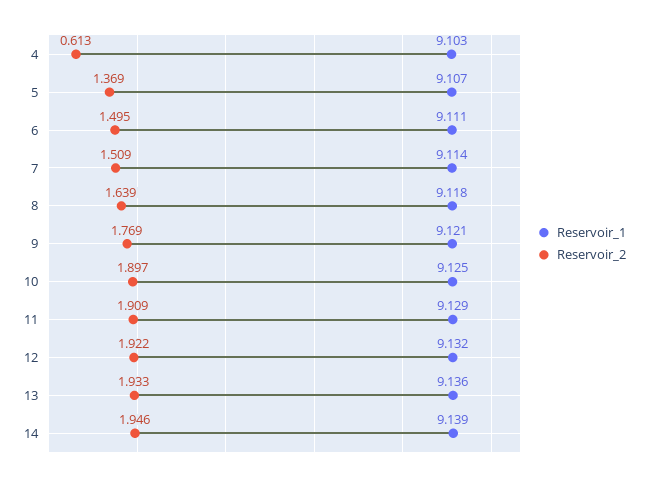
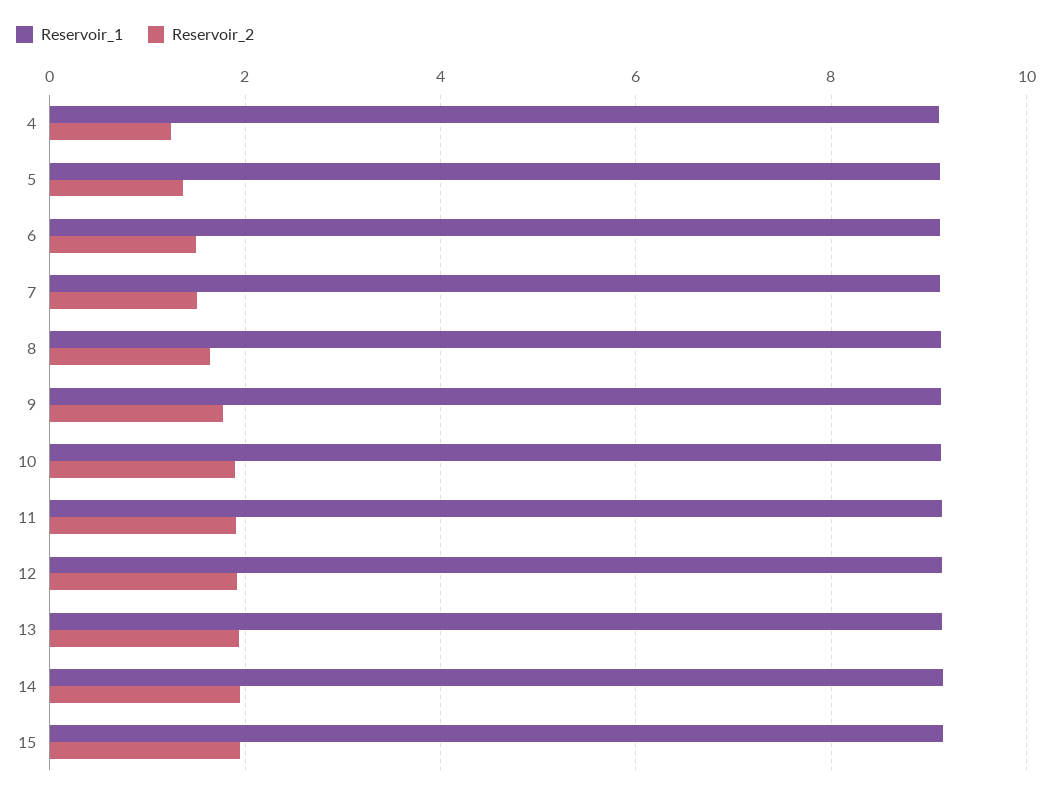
Reservoir_2, 4: 0.613 -> 1.2
Reservoir_1, 15: none -> 9.2
Reservoir_2, 15: none -> 2

